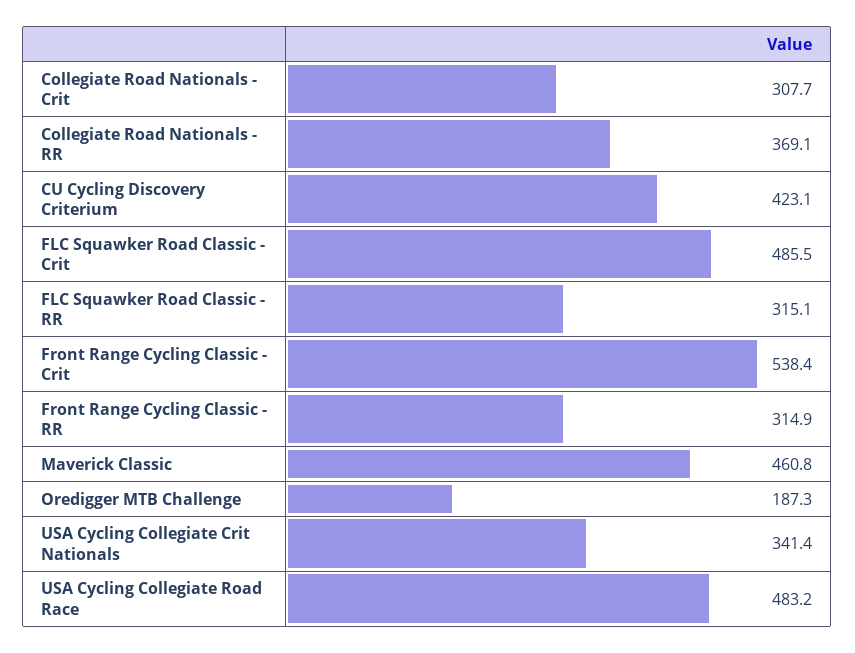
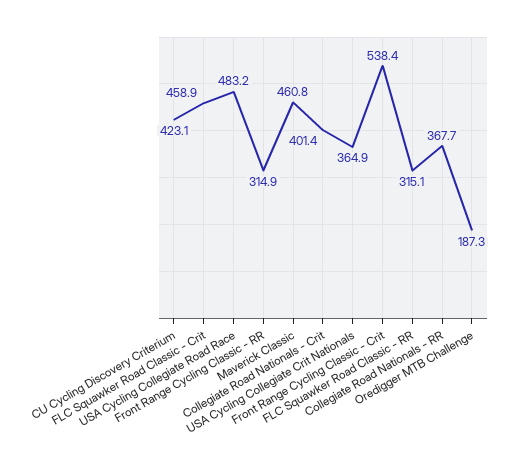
Collegiate Road Nationals - Crit: 307.7 -> 401.4
Collegiate Road Nationals - RR: 369.1 -> 367.7
FLC Squawker Road Classic - Crit: 485.5 -> 458.9
USA Cycling Collegiate Crit Nationals: 341.4 -> 364.9

